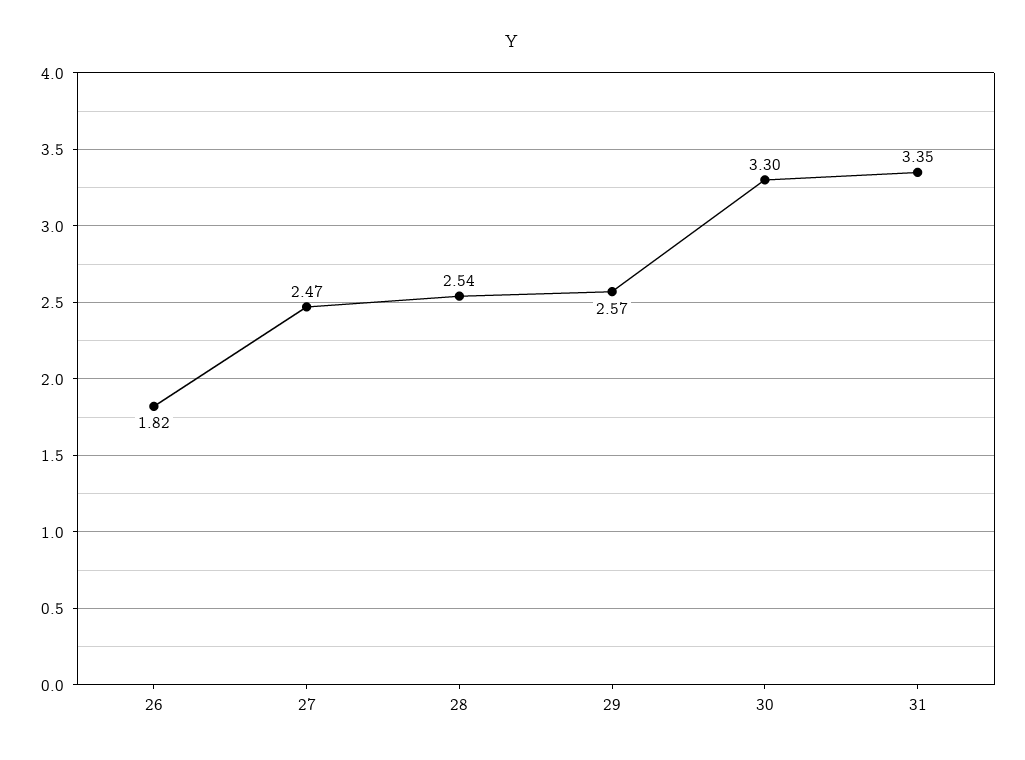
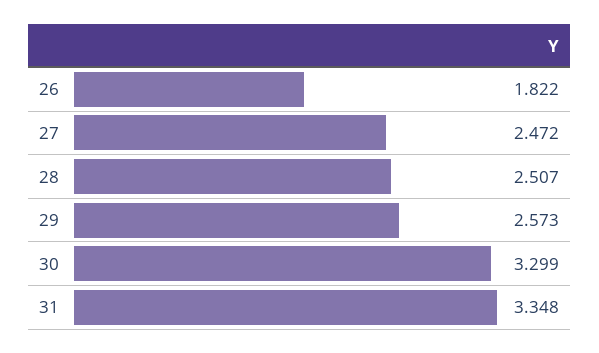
28: 2.54 -> 2.507

